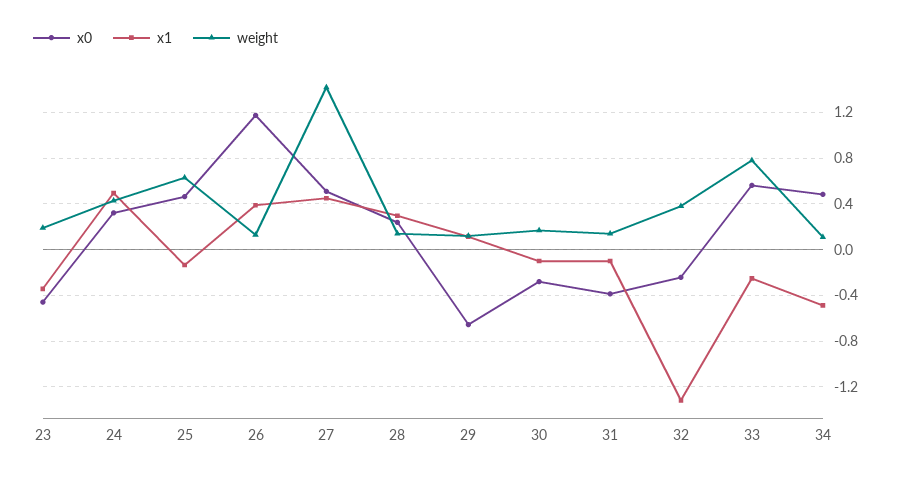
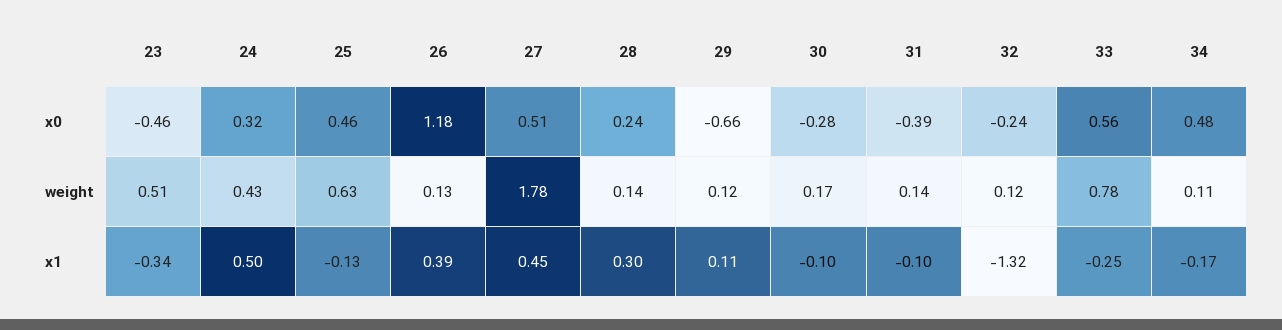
weight, 23: 0.2 -> 0.51
weight, 27: 1.4 -> 1.78
weight, 32: 0.4 -> 0.12
x1, 34: -0.5 -> -0.17

